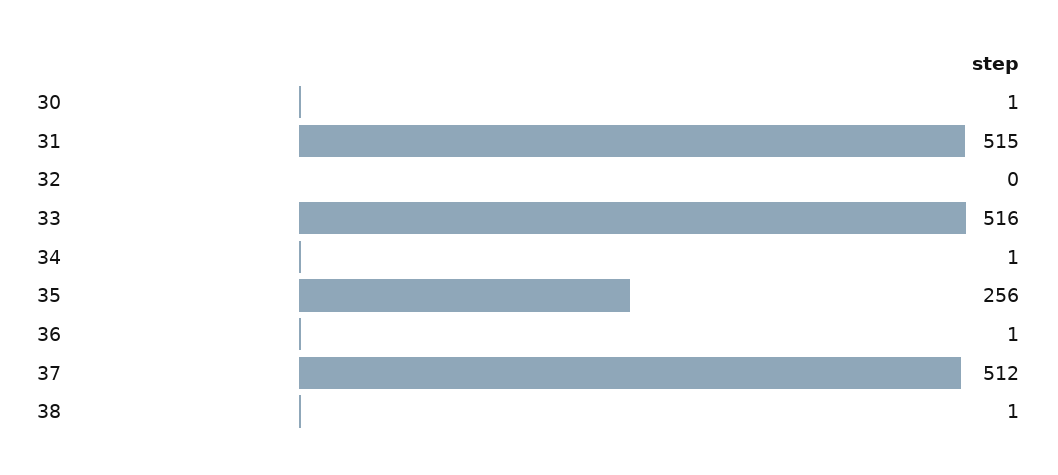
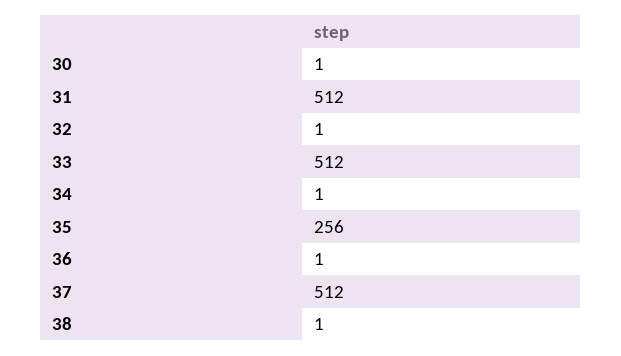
31: 515 -> 512
32: 0 -> 1
33: 516 -> 512

